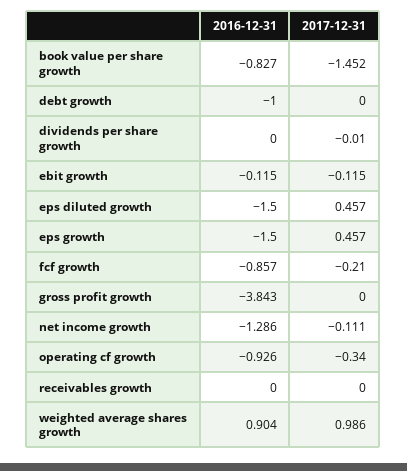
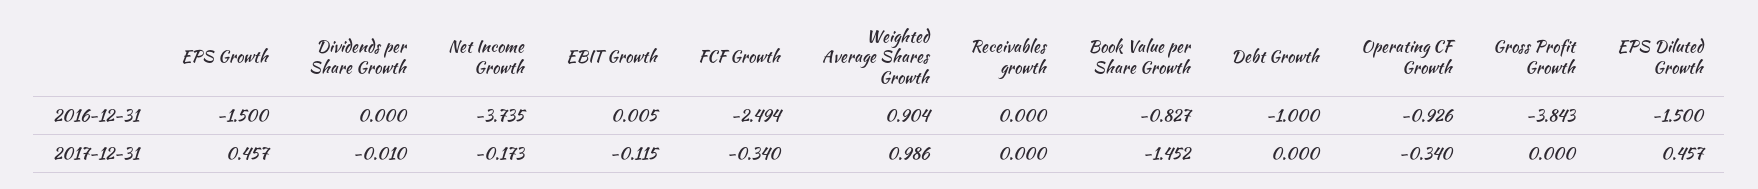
2016-12-31, ebit growth: -0.115 -> 0.005
2016-12-31, fcf growth: -0.857 -> -2.494
2017-12-31, fcf growth: -0.21 -> -0.34
2016-12-31, net income growth: -1.286 -> -3.735
2017-12-31, net income growth: -0.111 -> -0.173

